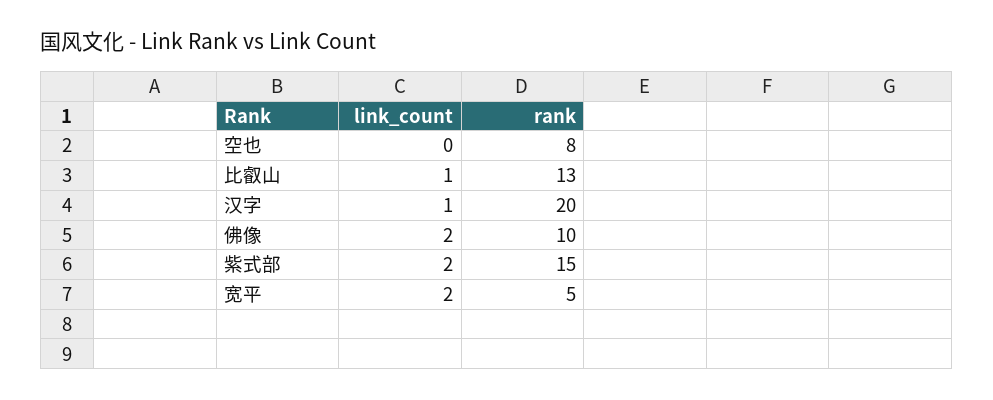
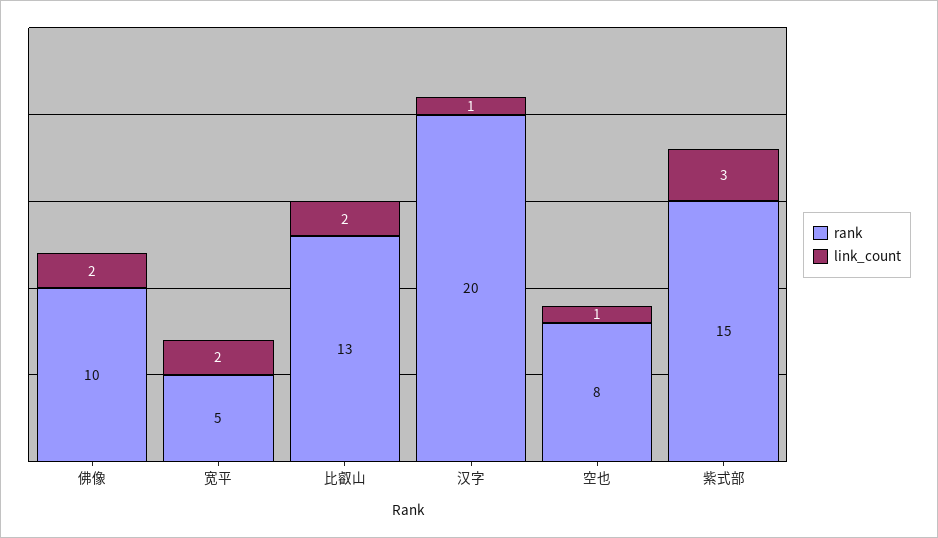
link_count, 空也: 0 -> 1
link_count, 比叡山: 1 -> 2
link_count, 紫式部: 2 -> 3

